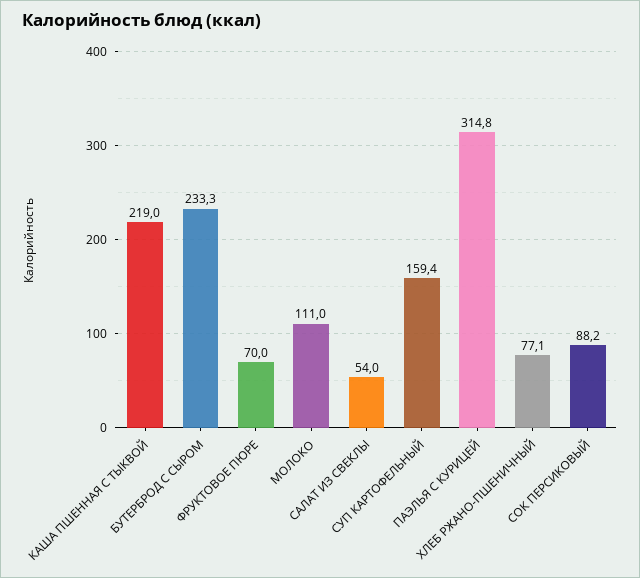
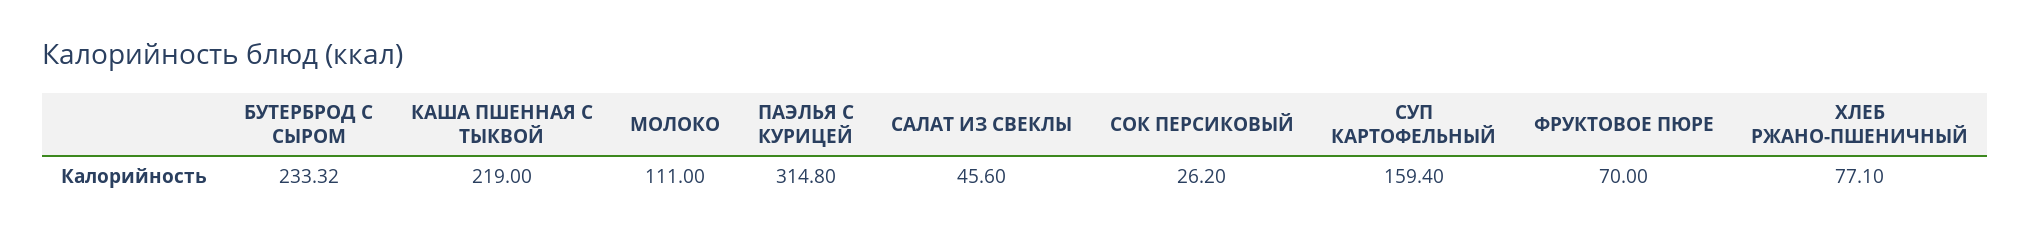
САЛАТ ИЗ СВЕКЛЫ: 54 -> 45.6
СОК ПЕРСИКОВЫЙ: 88.2 -> 26.2

